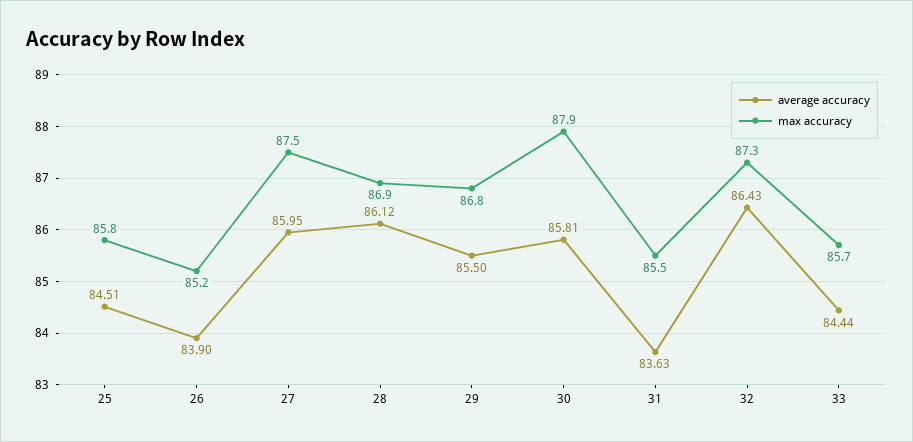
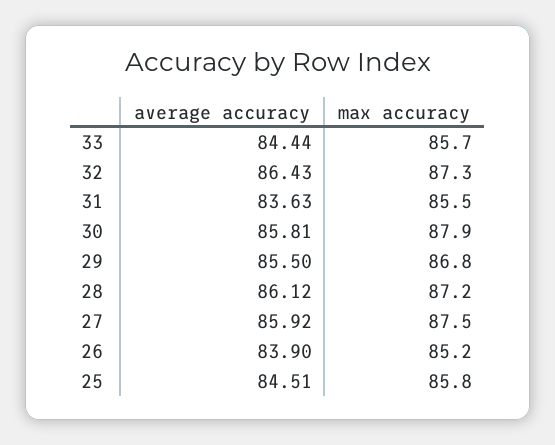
average accuracy, 27: 85.95 -> 85.92
max accuracy, 28: 86.9 -> 87.2

